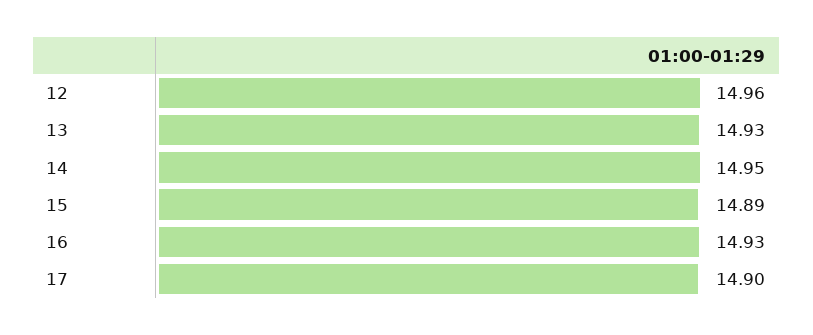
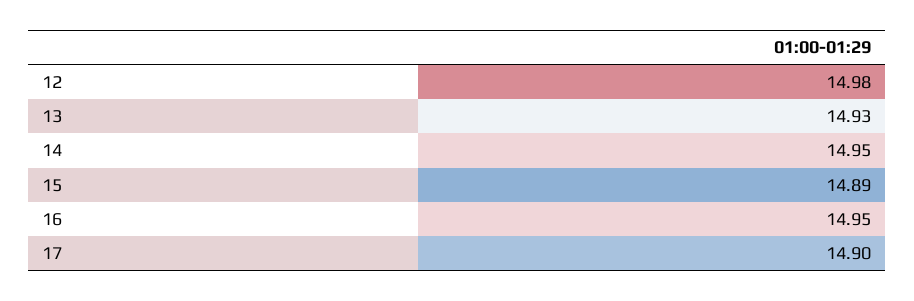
12: 14.96 -> 14.98
16: 14.93 -> 14.95

